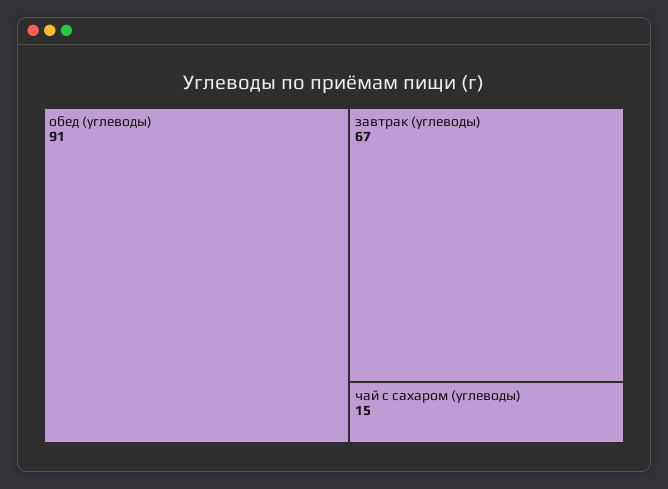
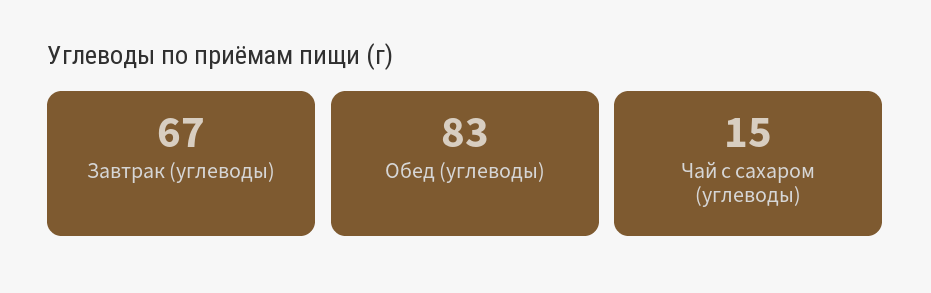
обед (углеводы): 91 -> 83

